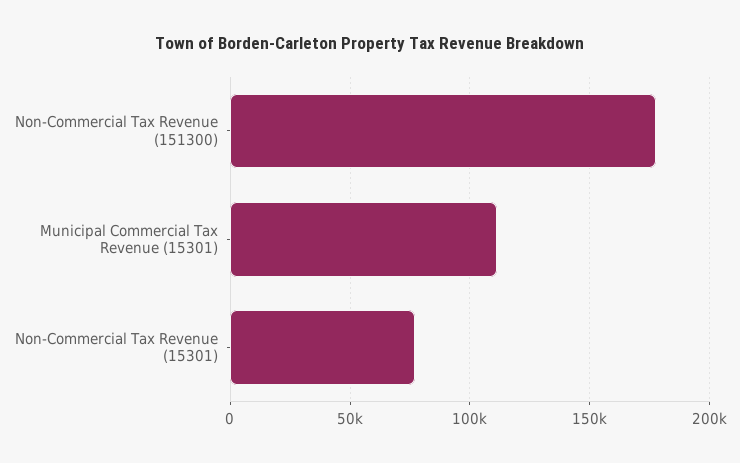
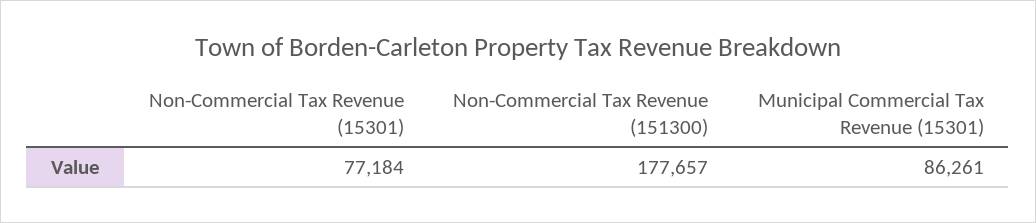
Municipal Commercial Tax Revenue (15301): 110000 -> 86261

